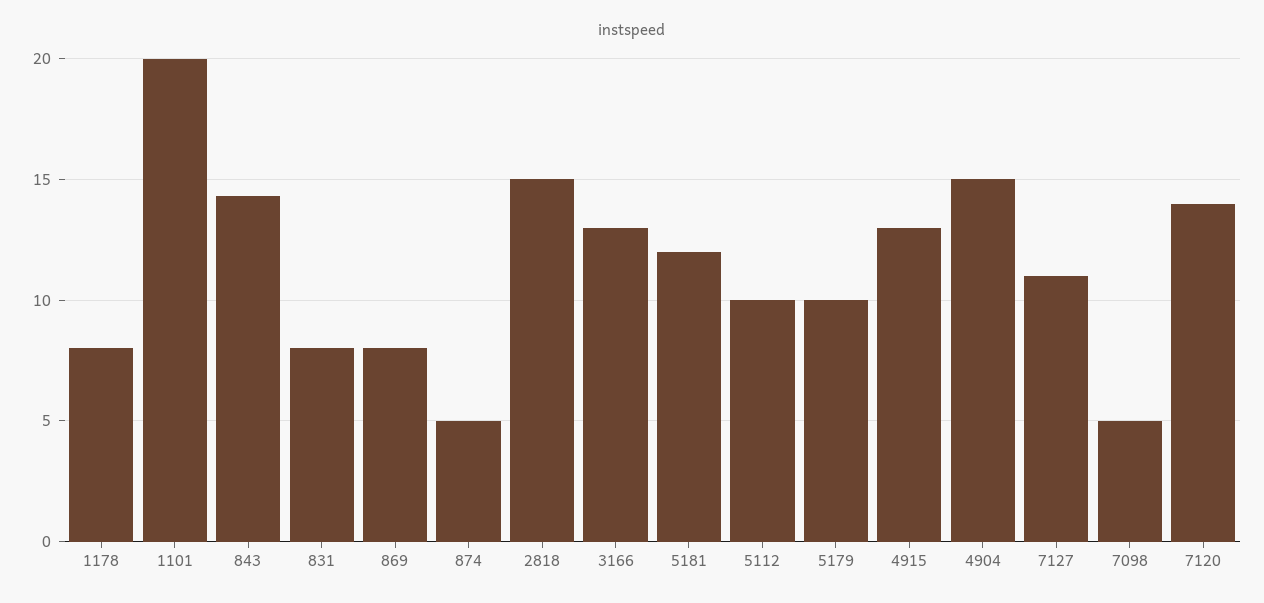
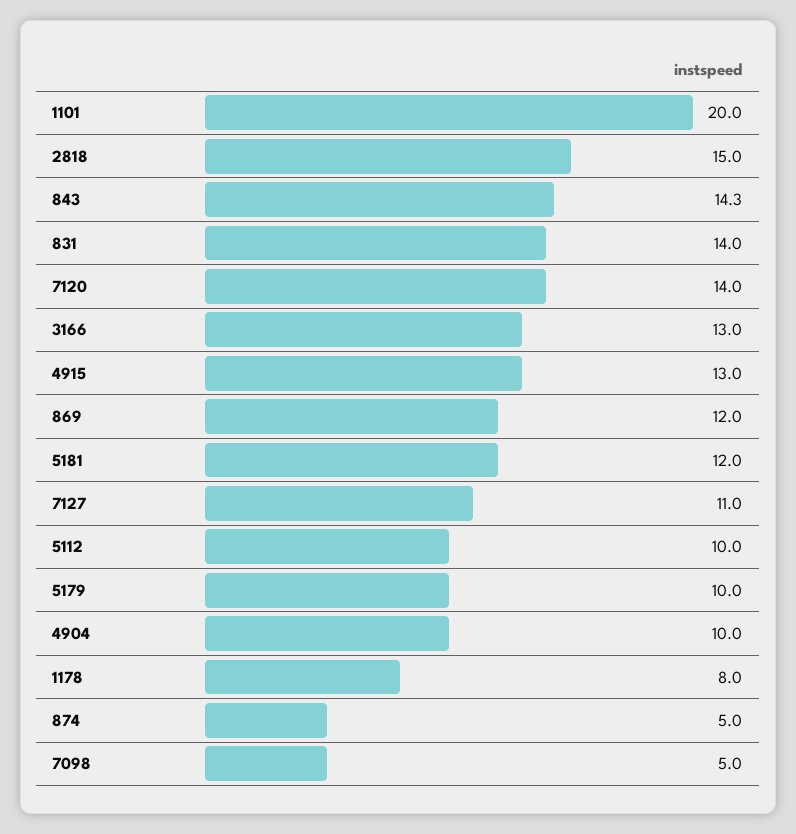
831: 8 -> 14
869: 8 -> 12
4904: 15 -> 10

